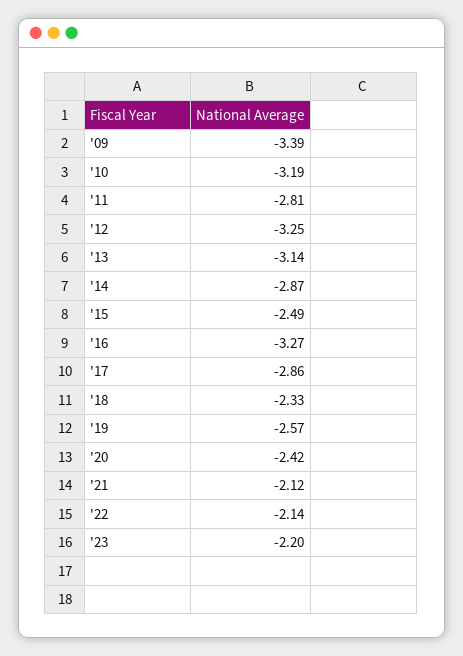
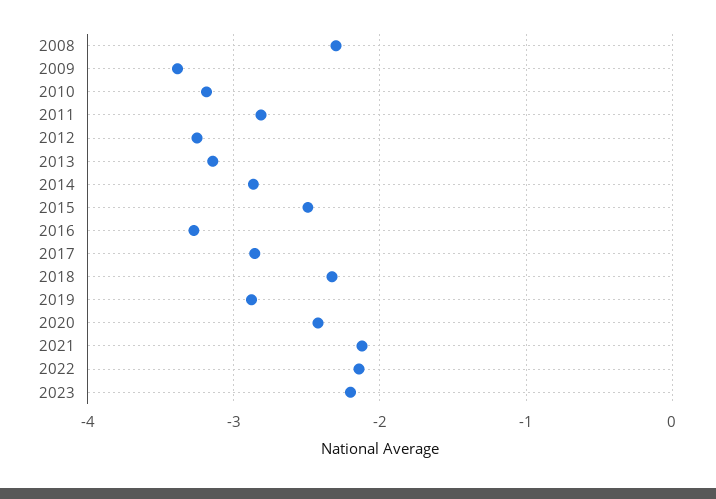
'19: -2.57 -> -2.9
2008: none -> -2.3

